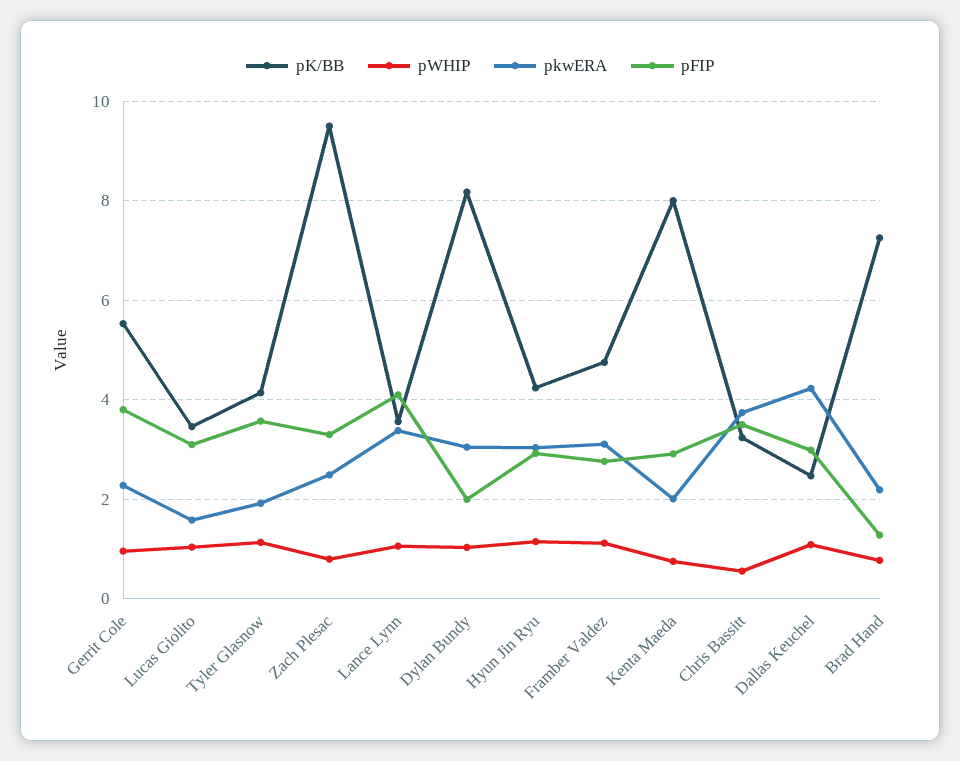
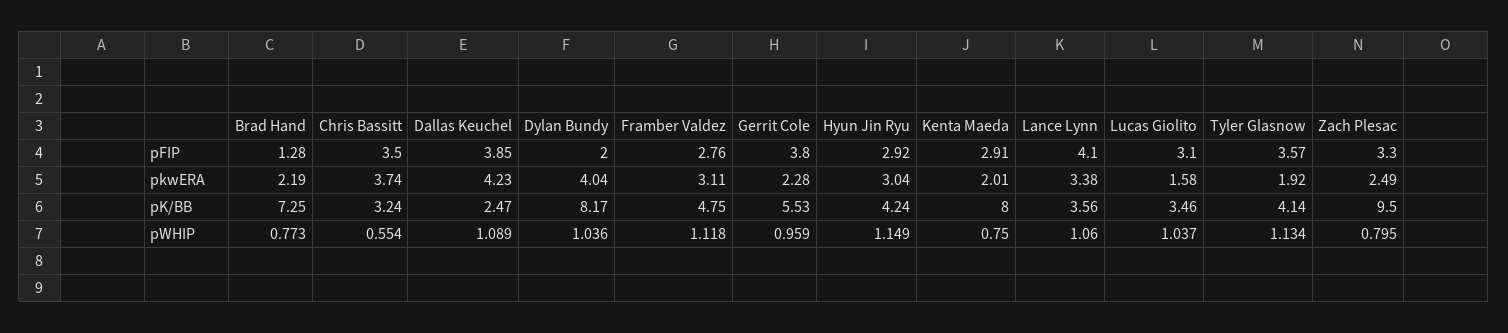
pkwERA, Dylan Bundy: 3 -> 4.04
pFIP, Dallas Keuchel: 3 -> 3.85

